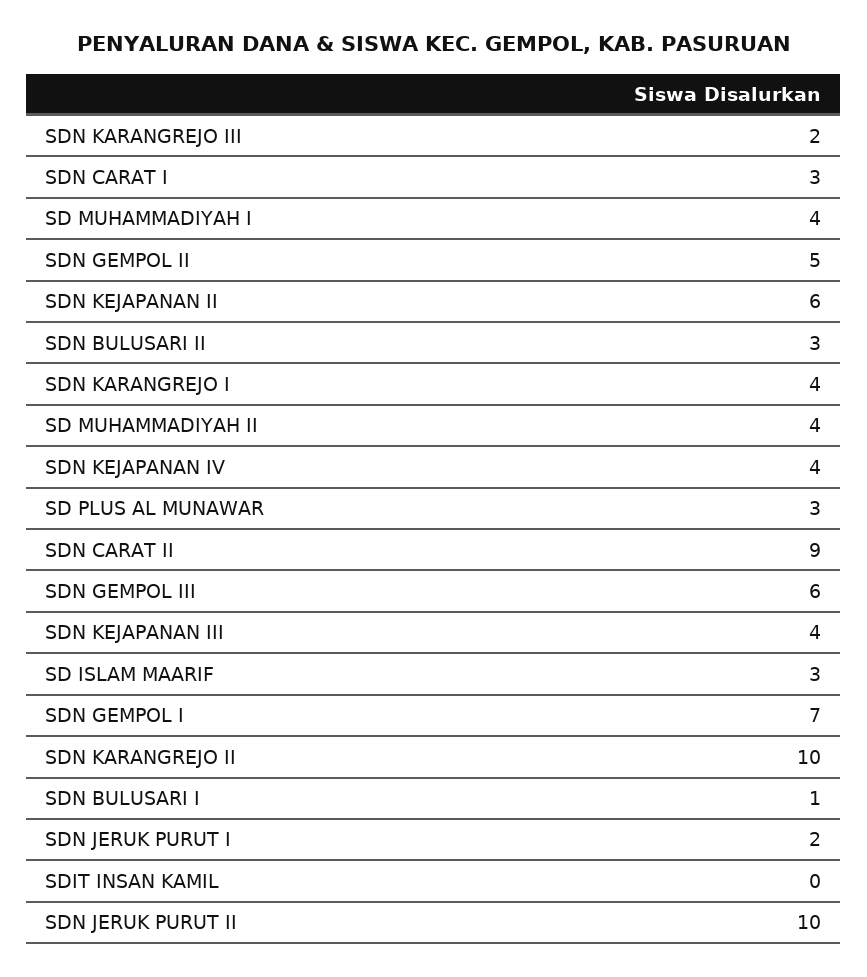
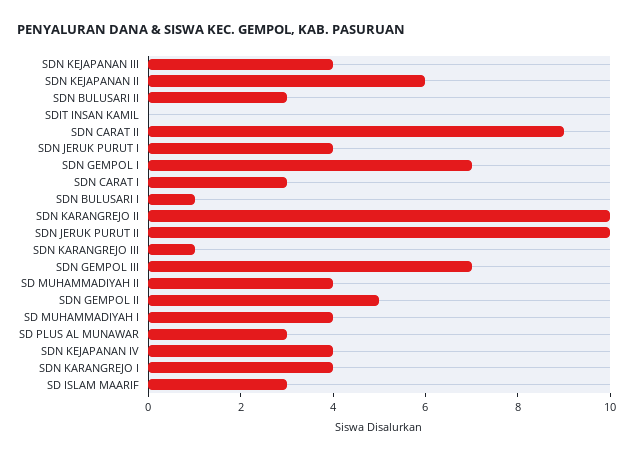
SDN KARANGREJO III: 2 -> 1
SDN GEMPOL III: 6 -> 7
SDN JERUK PURUT I: 2 -> 4

